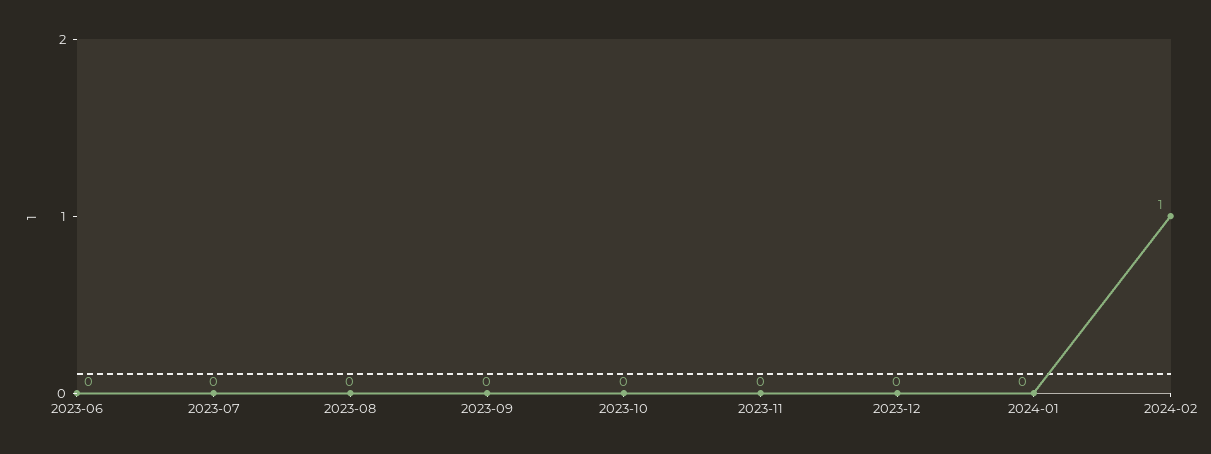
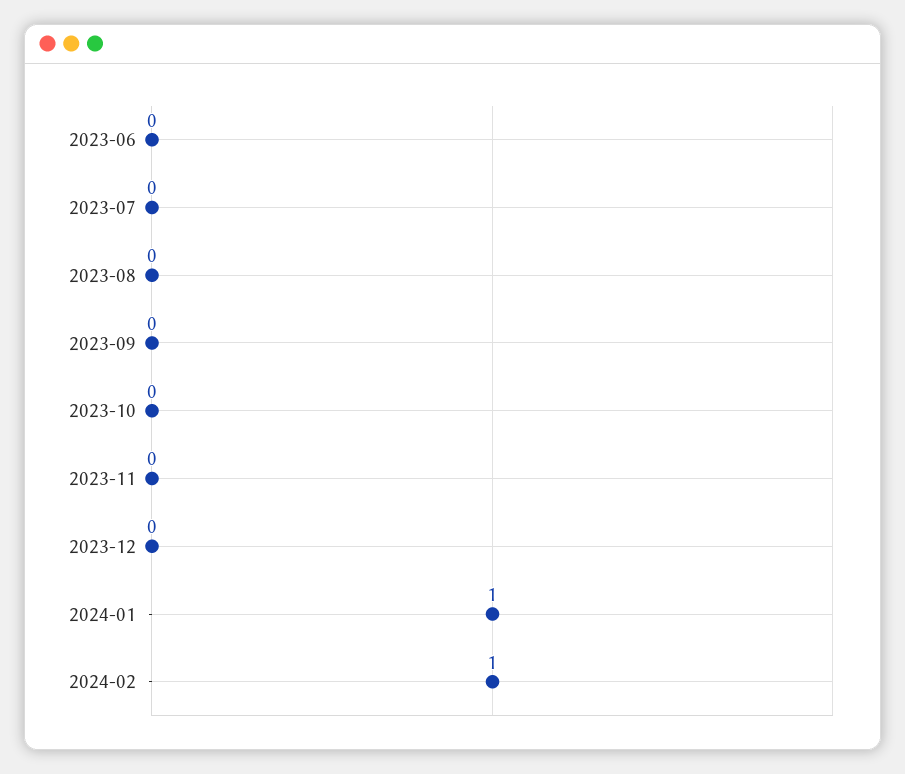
2024-01: 0 -> 1

